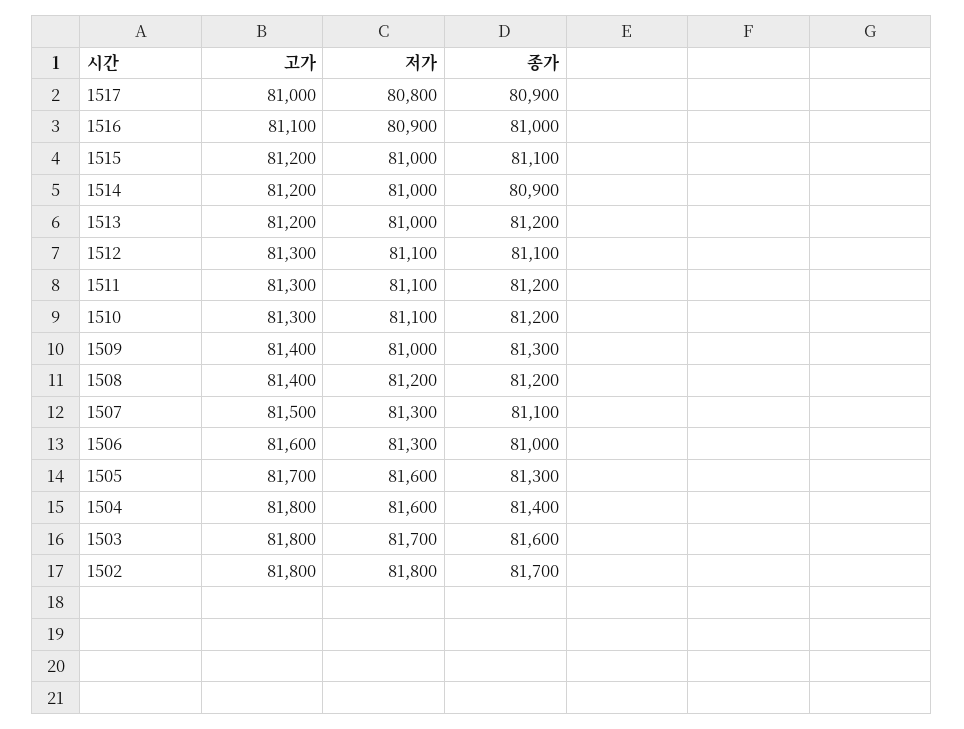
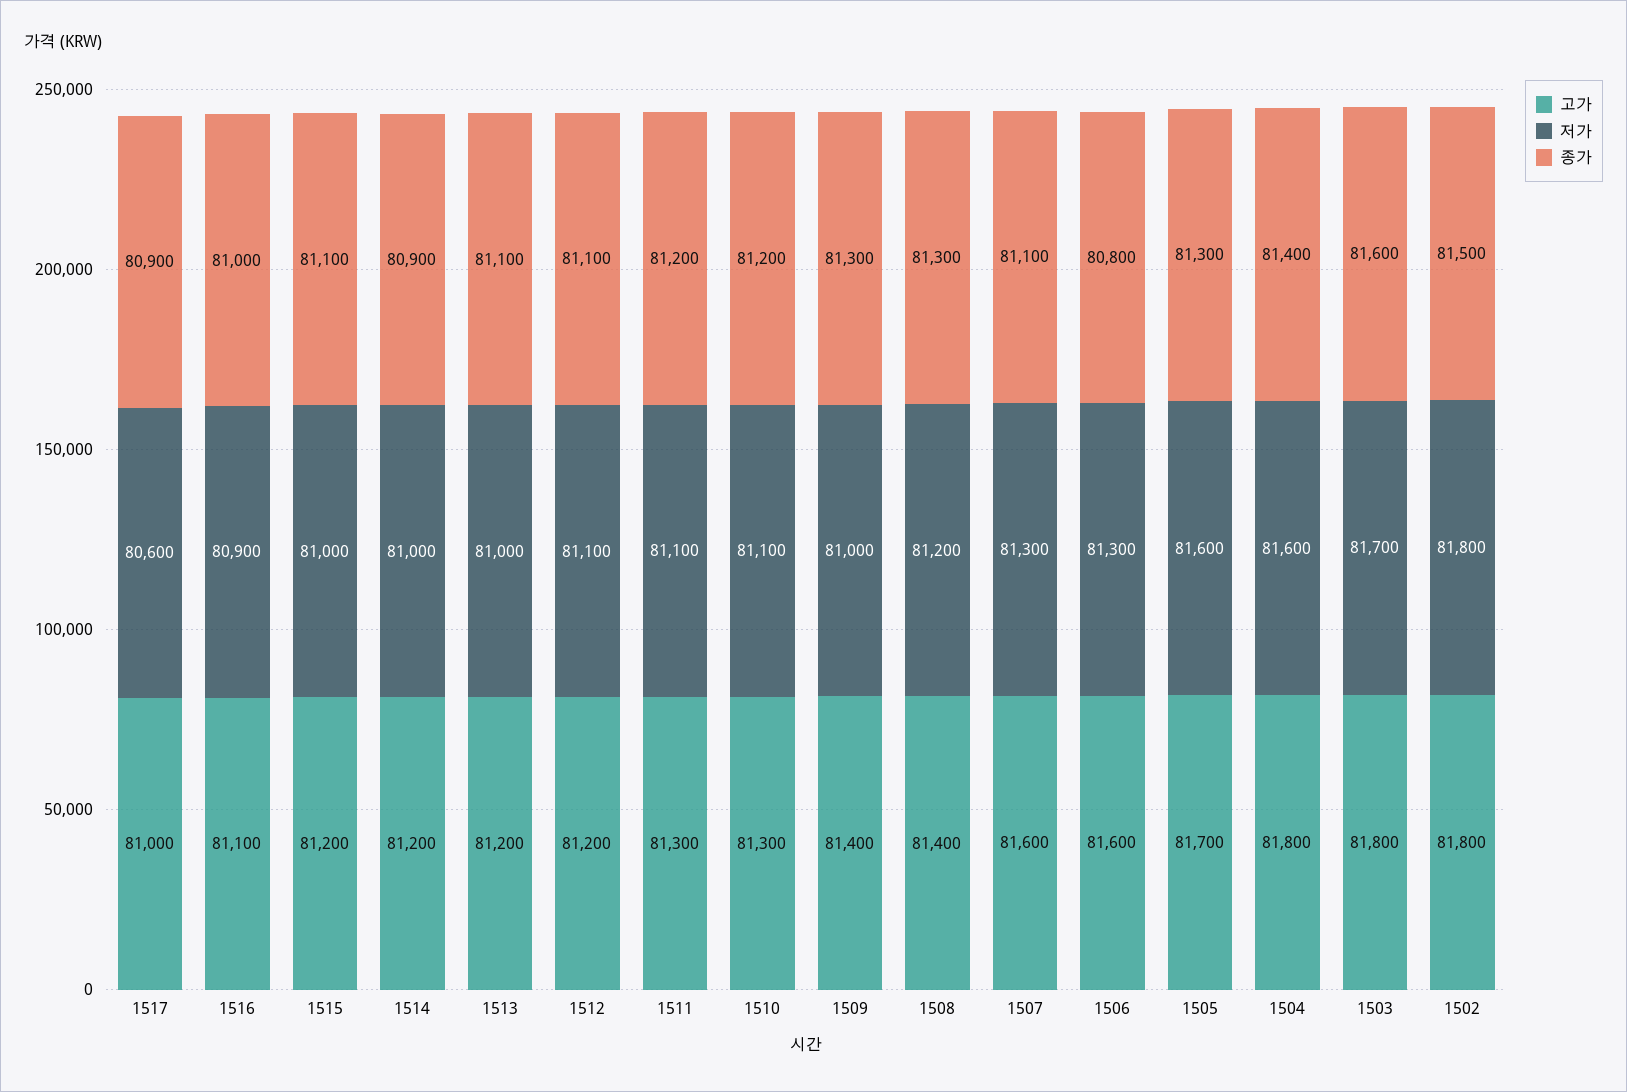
저가, 1517: 80800 -> 80600
종가, 1513: 81200 -> 81100
고가, 1512: 81300 -> 81200
종가, 1508: 81200 -> 81300
고가, 1507: 81500 -> 81600
종가, 1506: 81000 -> 80800
종가, 1502: 81700 -> 81500

